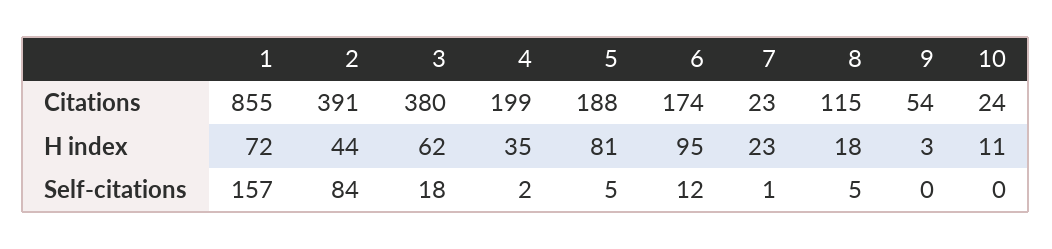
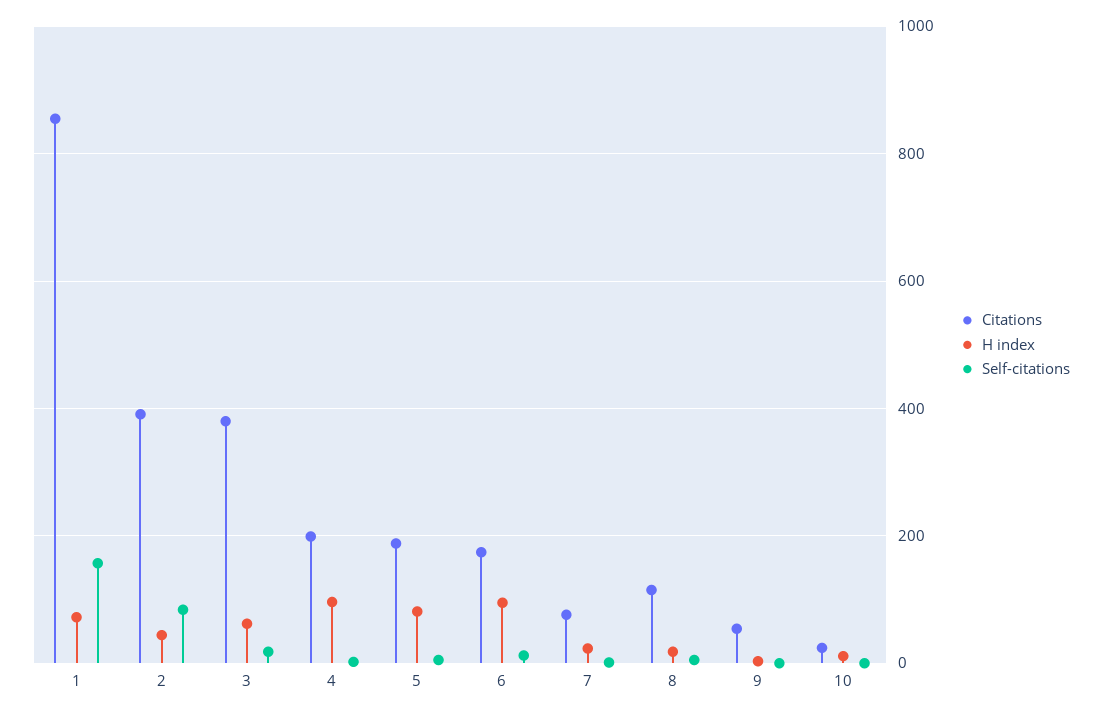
Citations, 7: 23 -> 80
H index, 4: 35 -> 100

